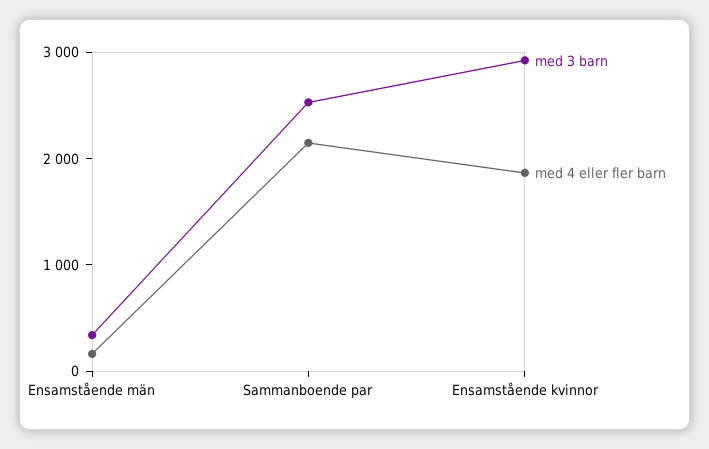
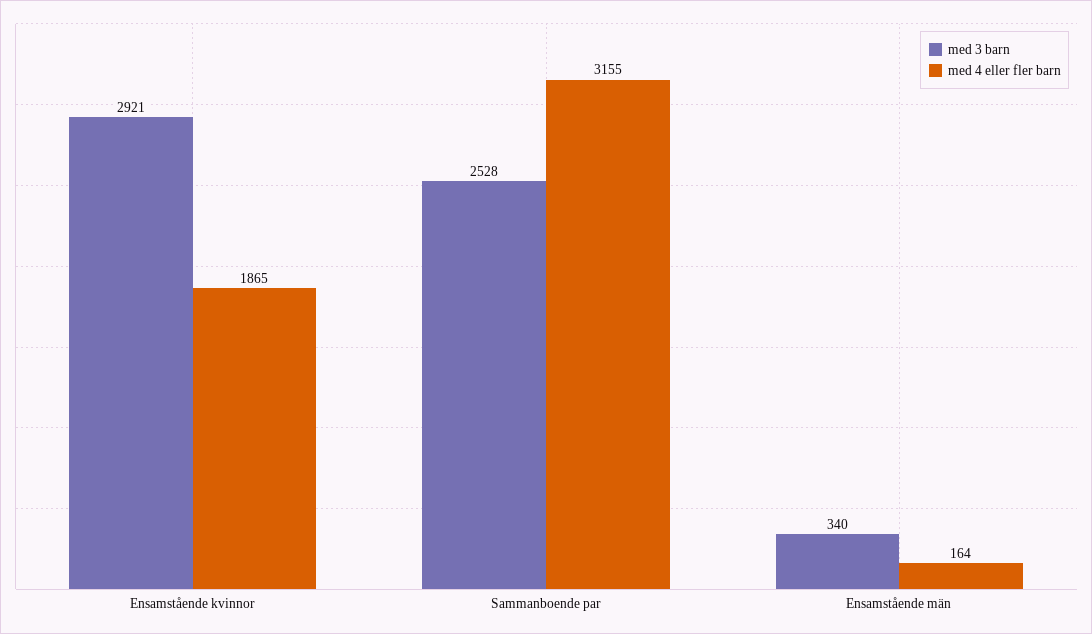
med 4 eller fler barn, Sammanboende par: 2200 -> 3155

